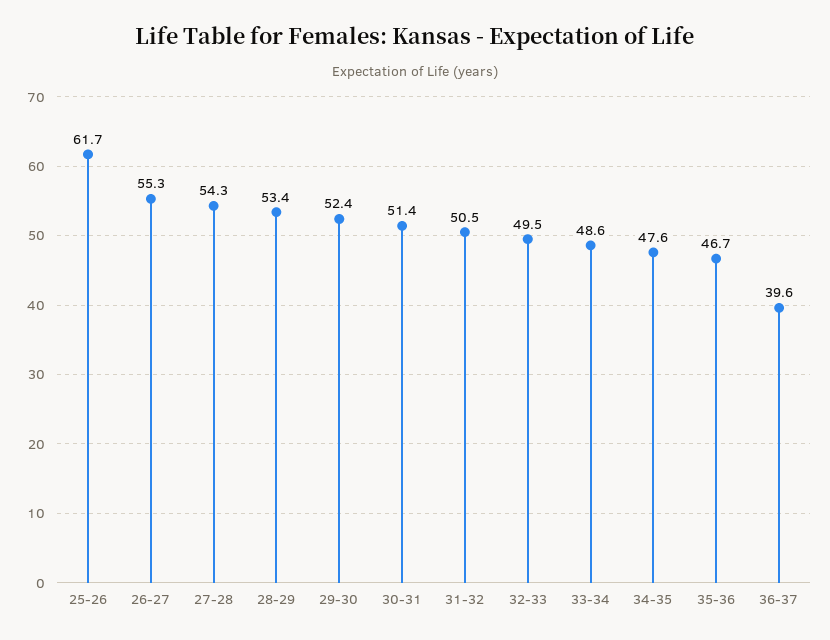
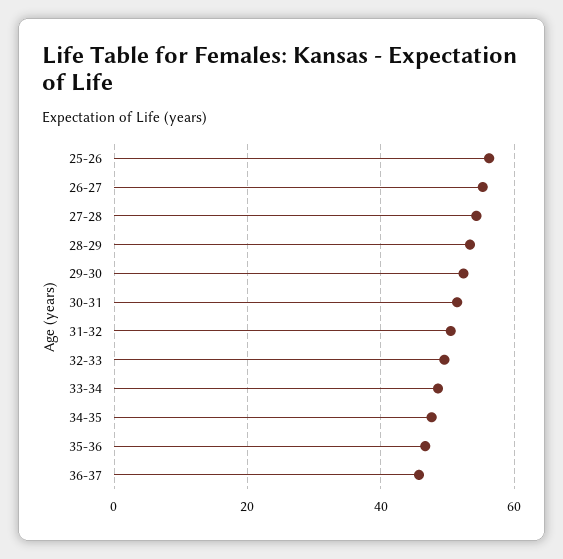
25-26: 61.7 -> 56
36-37: 39.6 -> 46

